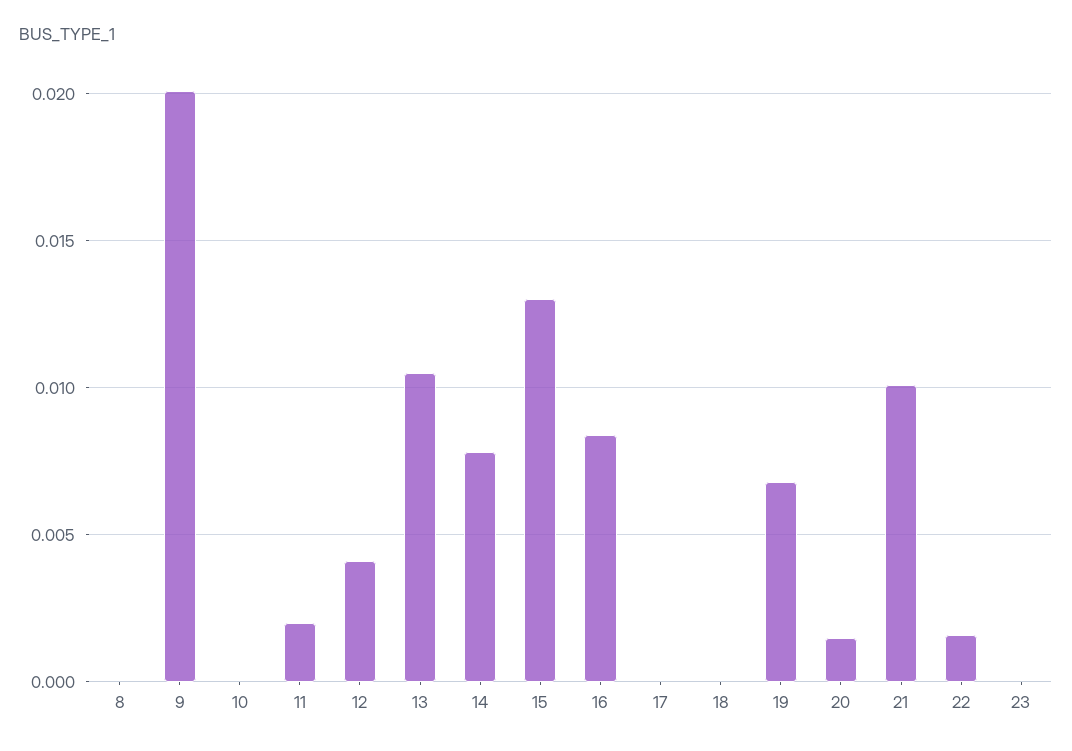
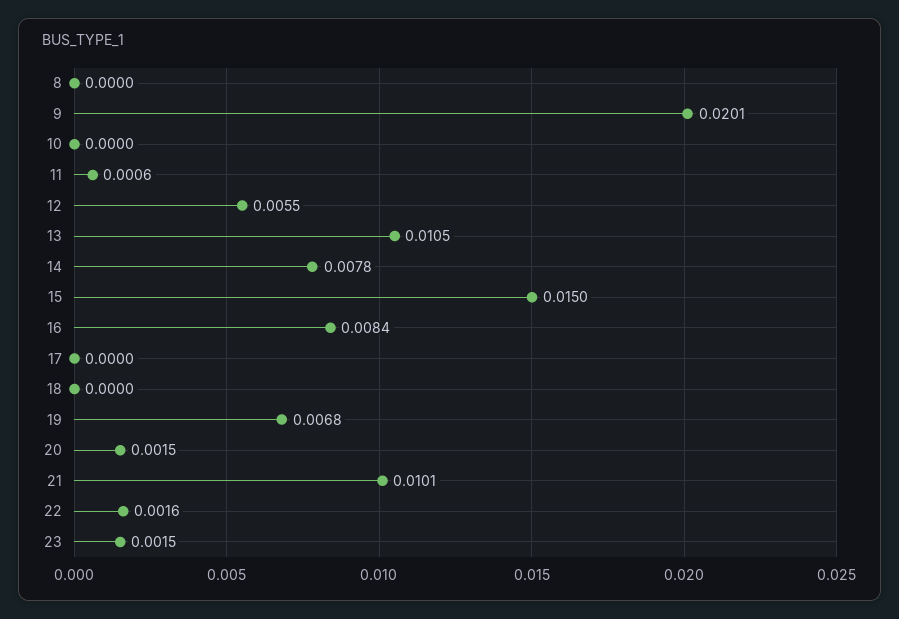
11: 0.002 -> 0.0006
12: 0.004 -> 0.0055
15: 0.013 -> 0.015
23: 0 -> 0.0015

